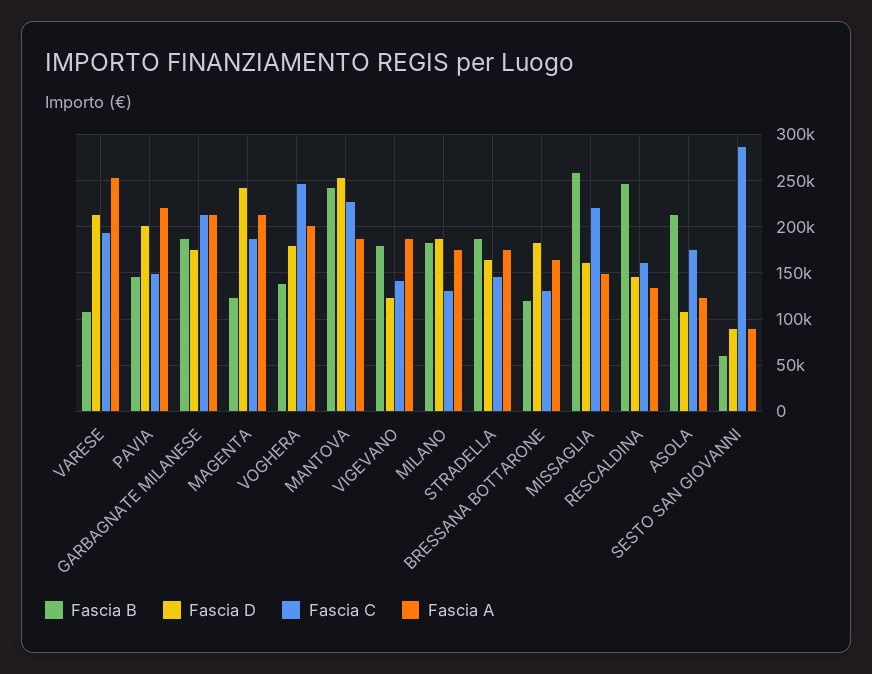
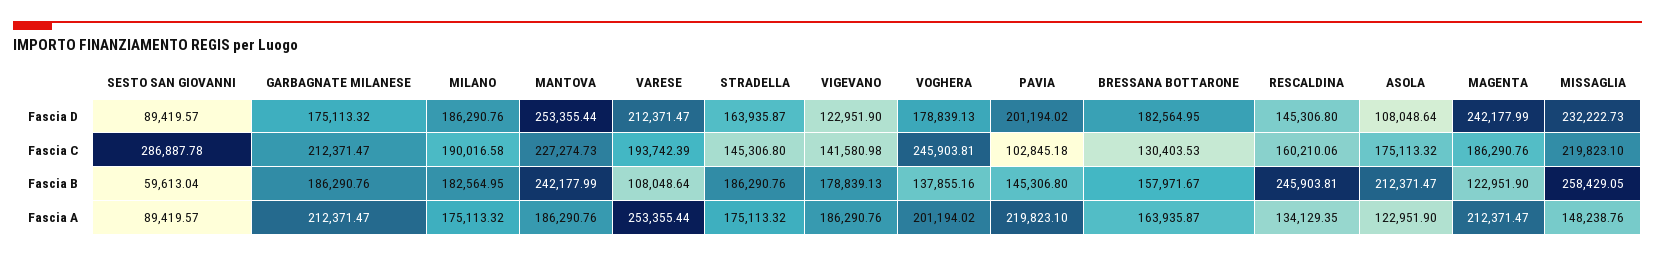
Fascia C, PAVIA: 150000 -> 102845.18
Fascia C, MILANO: 130000 -> 190016.58
Fascia B, BRESSANA BOTTARONE: 120000 -> 157971.67
Fascia D, MISSAGLIA: 160000 -> 232222.73

